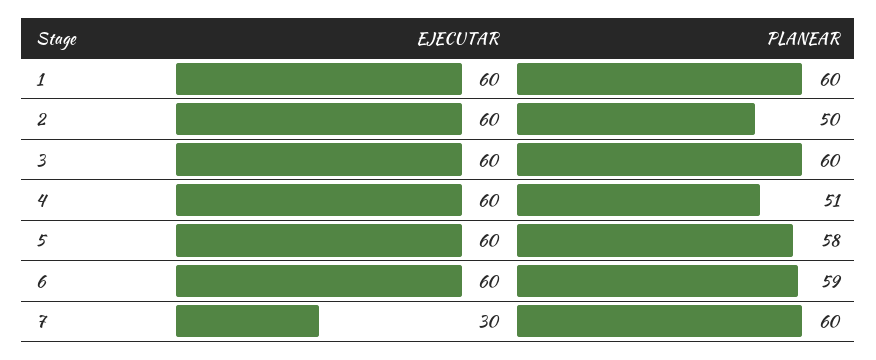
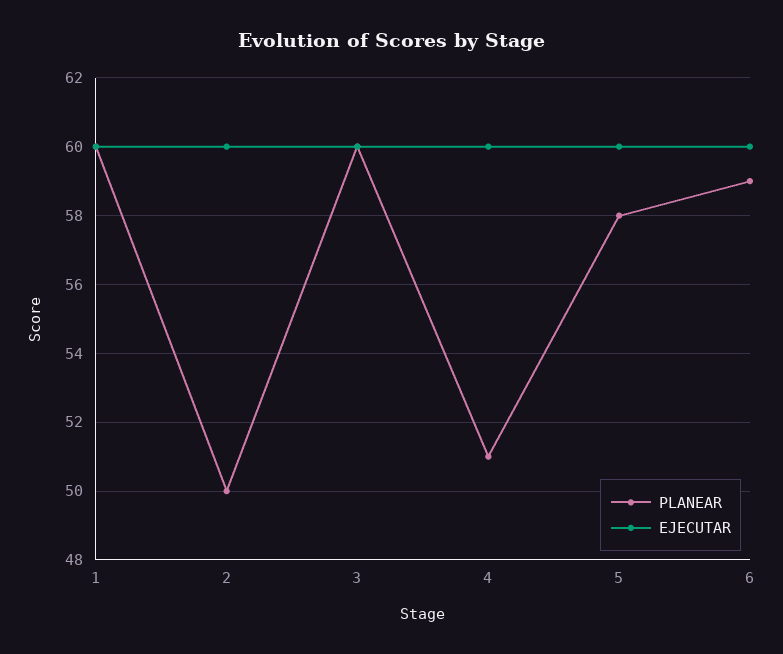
EJECUTAR, 7: 30 -> none
PLANEAR, 7: 60 -> none

